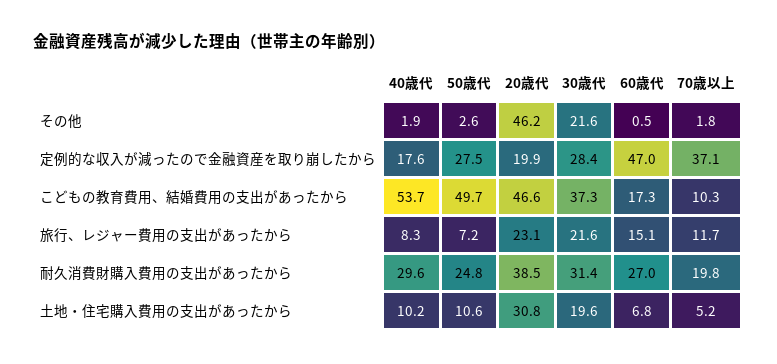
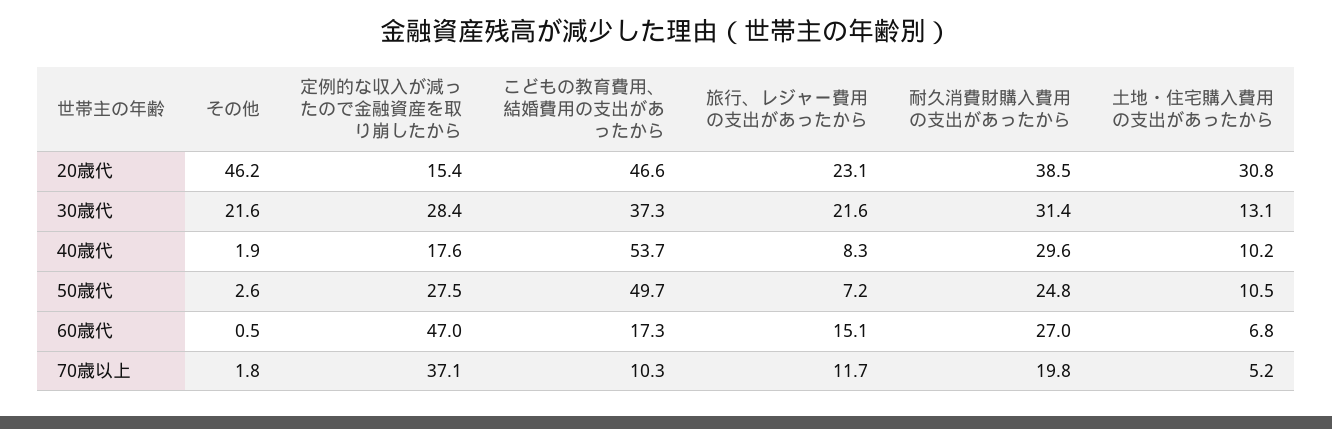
20歳代, 定例的な収入が減ったので金融資産を取り崩したから: 19.9 -> 15.4
50歳代, 土地・住宅購入費用の支出があったから: 10.6 -> 10.5
30歳代, 土地・住宅購入費用の支出があったから: 19.6 -> 13.1

